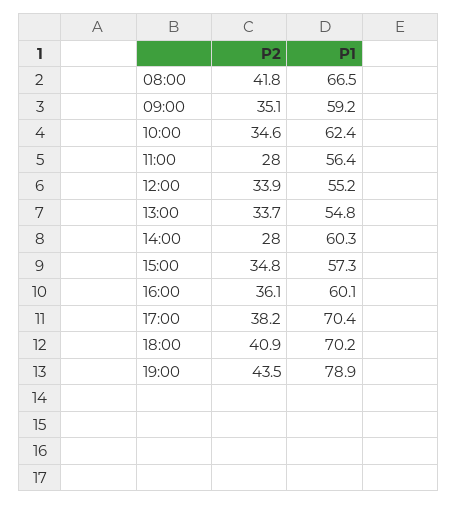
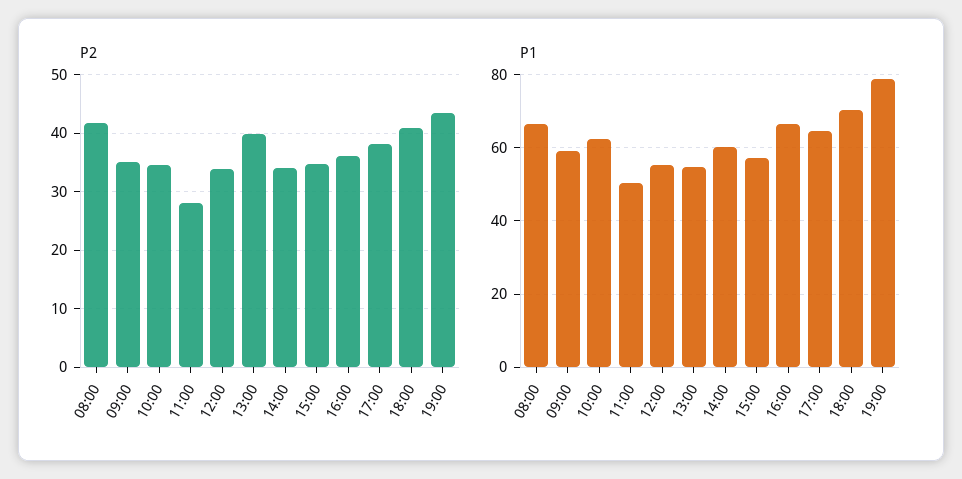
P1, 11:00: 56.4 -> 50
P2, 13:00: 33.7 -> 40
P2, 14:00: 28 -> 34
P1, 16:00: 60.1 -> 66
P1, 17:00: 70.4 -> 64

